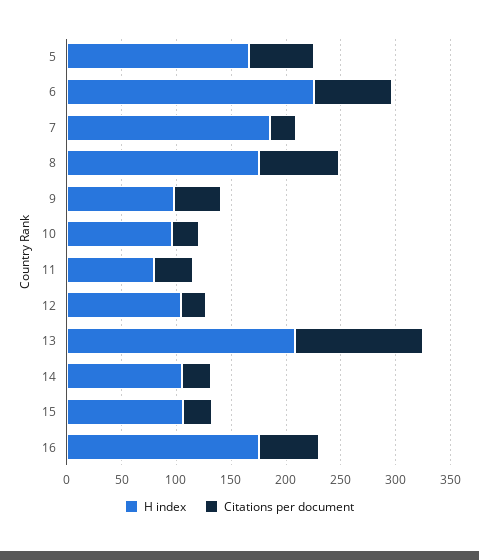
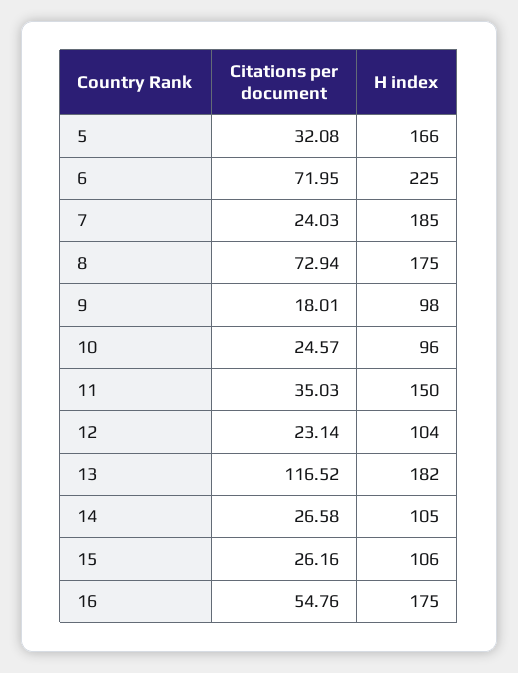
Citations per document, 5: 60 -> 32.08
Citations per document, 9: 40 -> 18.01
H index, 11: 80 -> 150
H index, 13: 210 -> 182

